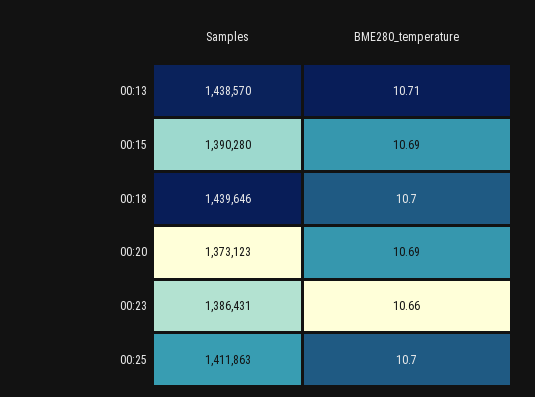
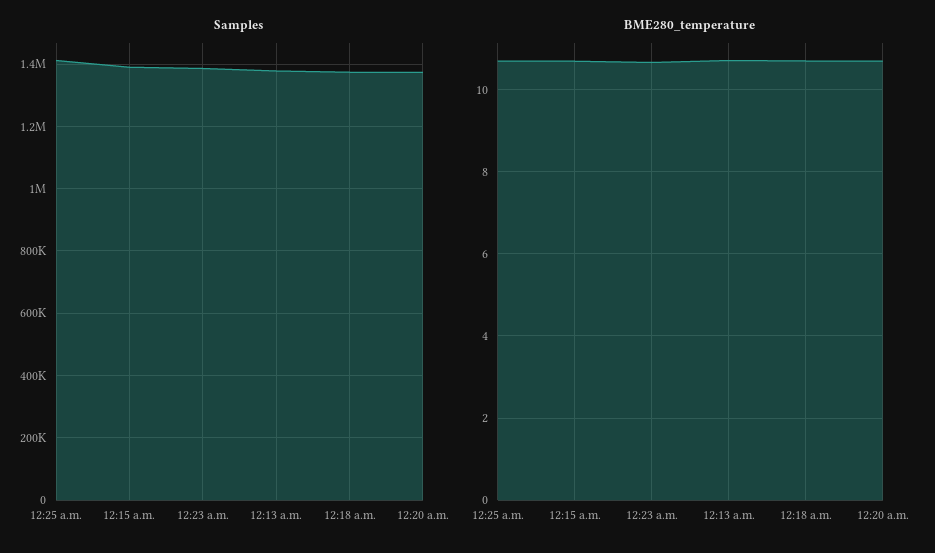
Samples, 00:13: 1438570 -> 1380000
Samples, 00:18: 1439646 -> 1380000

